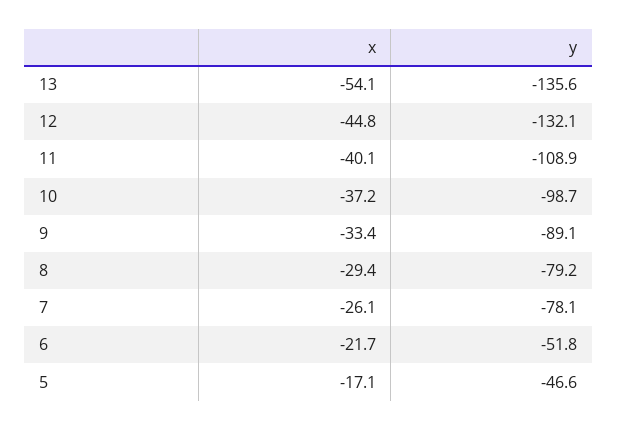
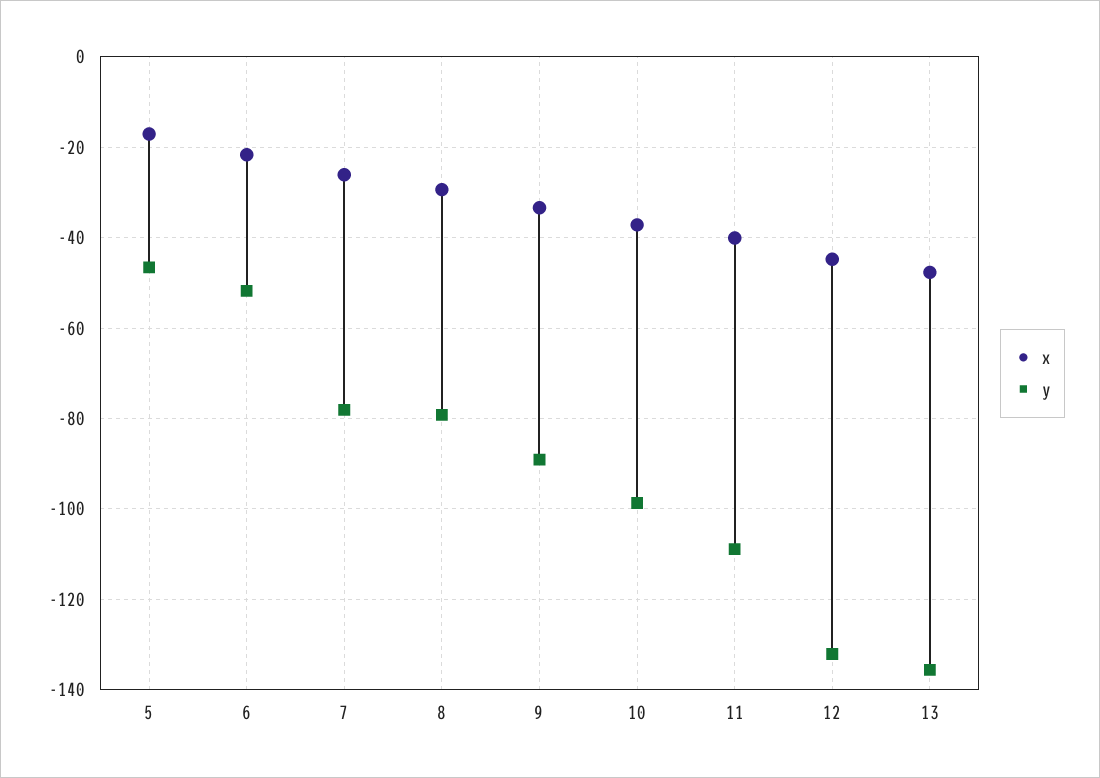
x, 13: -54.1 -> -48

